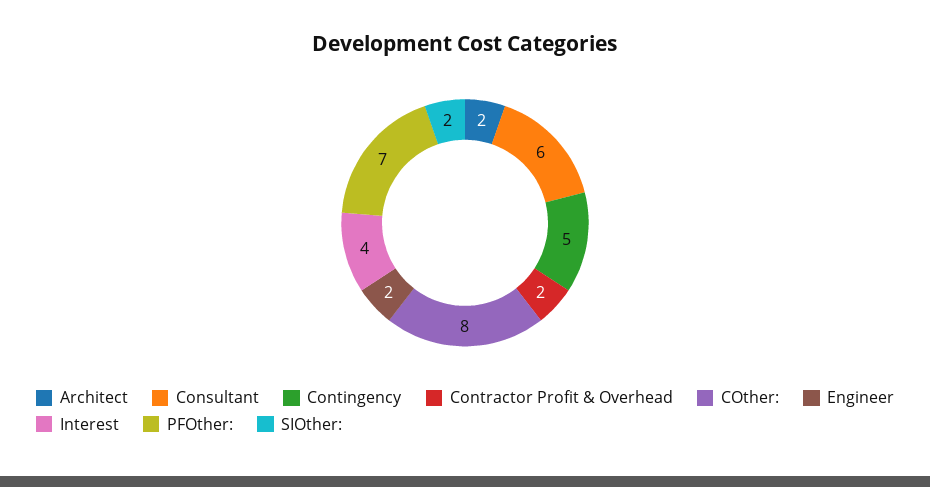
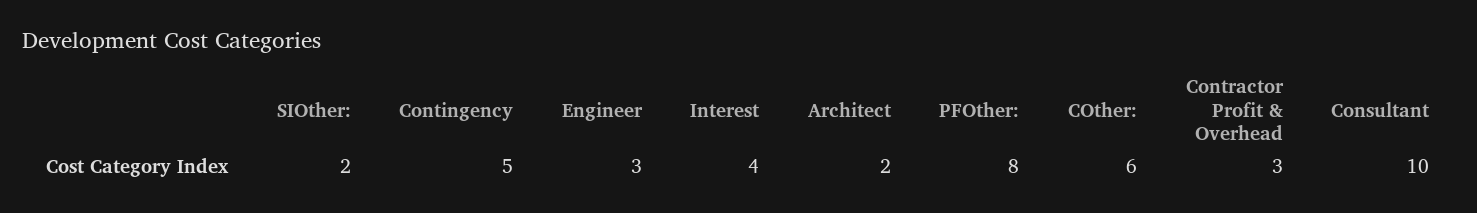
Consultant: 6 -> 10
Contractor Profit & Overhead: 2 -> 3
COther:: 8 -> 6
Engineer: 2 -> 3
PFOther:: 7 -> 8

